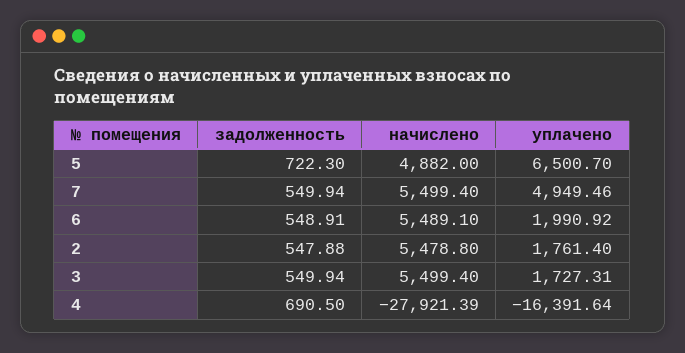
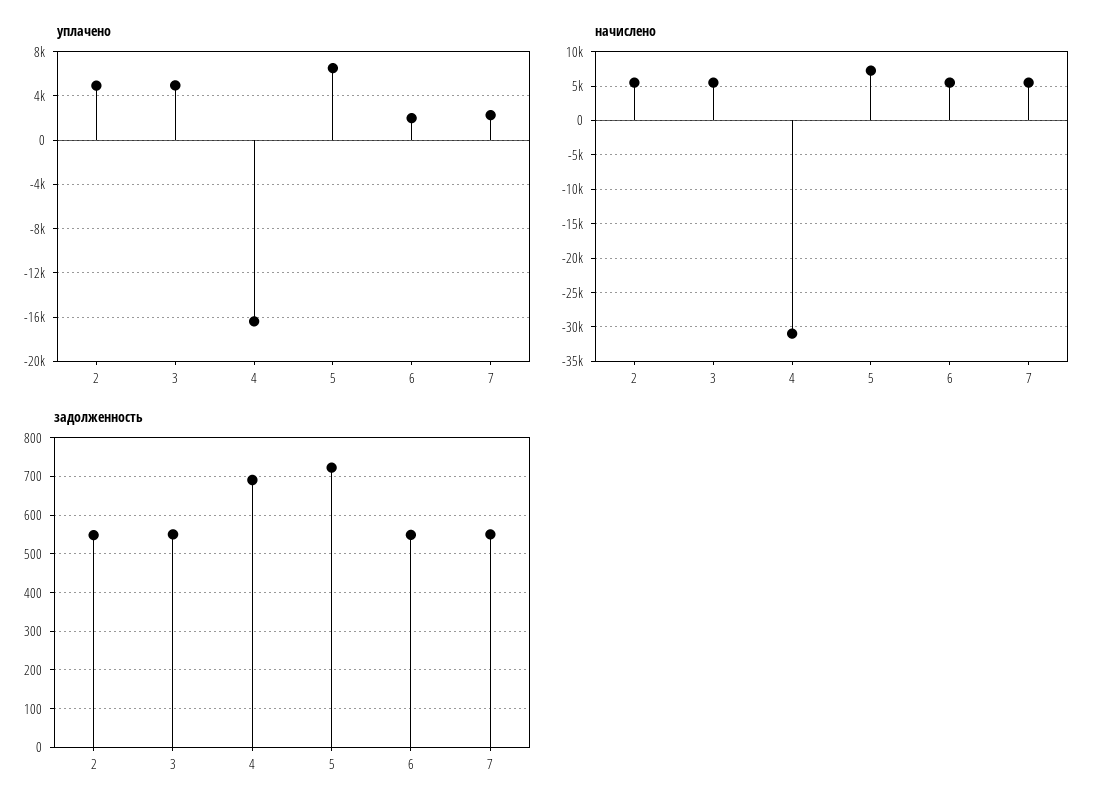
начислено, 5: 4882 -> 7000
уплачено, 7: 4949.46 -> 2000
уплачено, 2: 1761.4 -> 5000
уплачено, 3: 1727.31 -> 5000
начислено, 4: -27921.39 -> -31000

